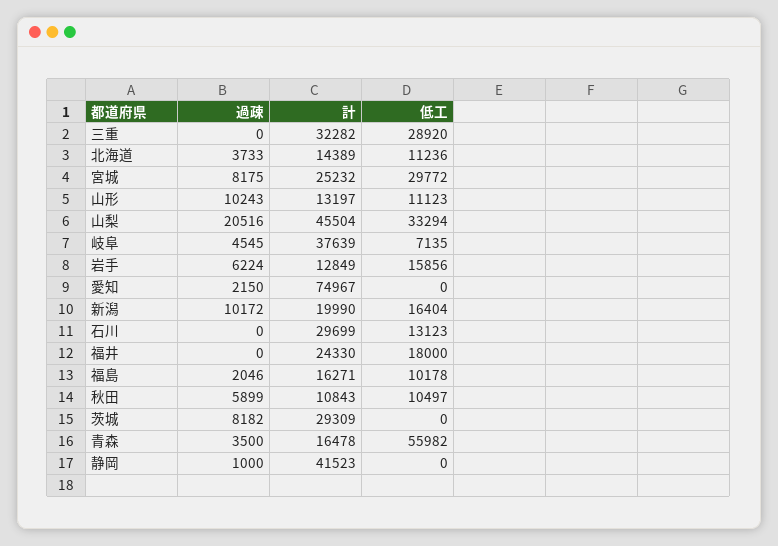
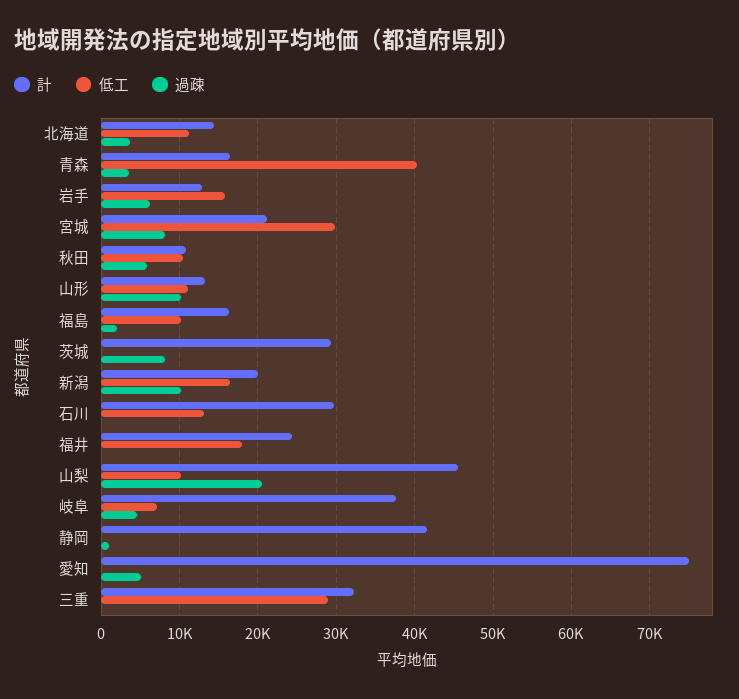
計, 宮城: 25232 -> 21000
低工, 山梨: 33294 -> 10000
過疎, 愛知: 2150 -> 5000
低工, 青森: 55982 -> 40000

